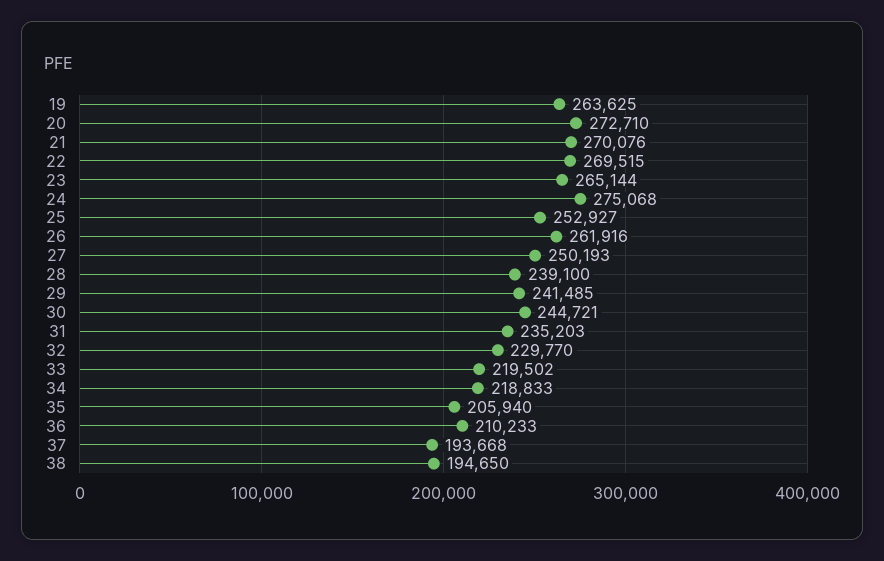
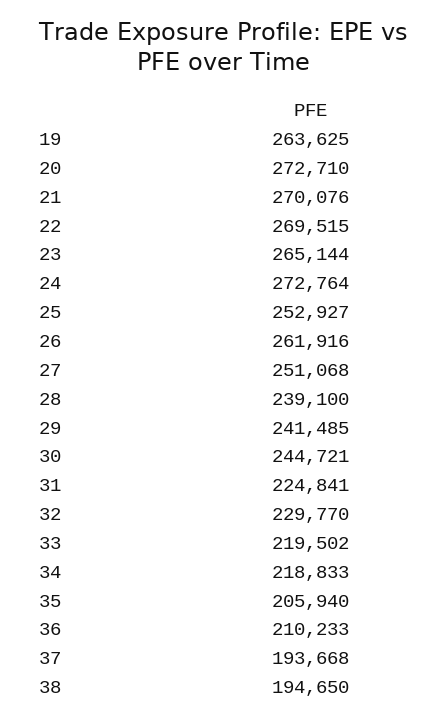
24: 275068 -> 272764
27: 250193 -> 251068
31: 235203 -> 224841

